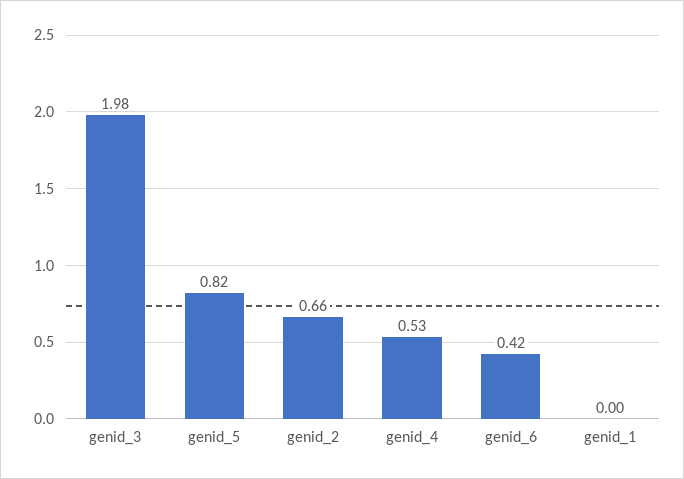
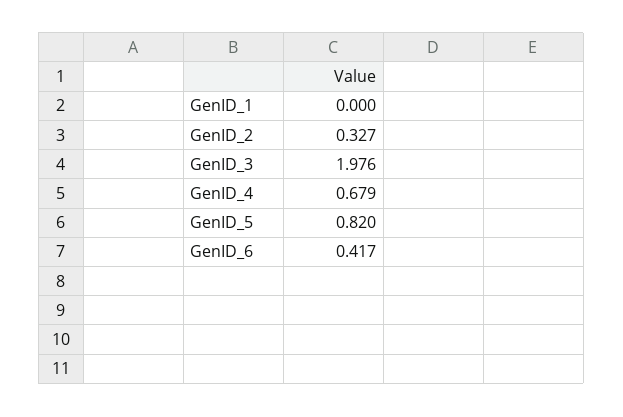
genid_2: 0.66 -> 0.327
genid_4: 0.53 -> 0.679

